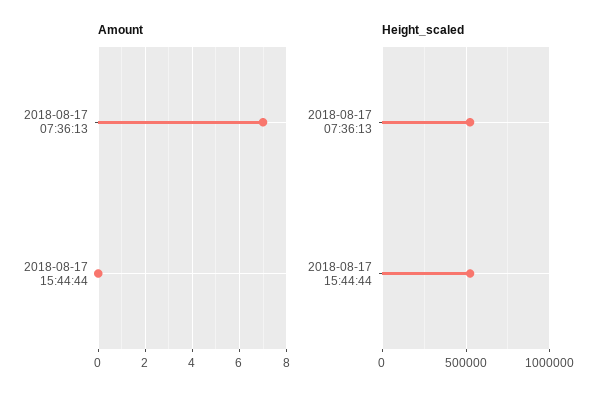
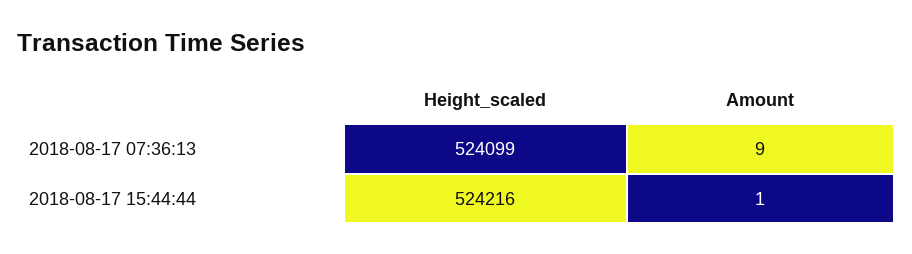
Amount, 2018-08-17 07:36:13: 7 -> 9
Amount, 2018-08-17 15:44:44: 0 -> 1

